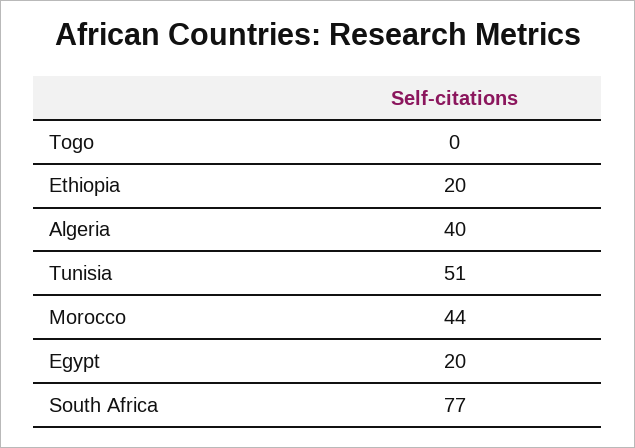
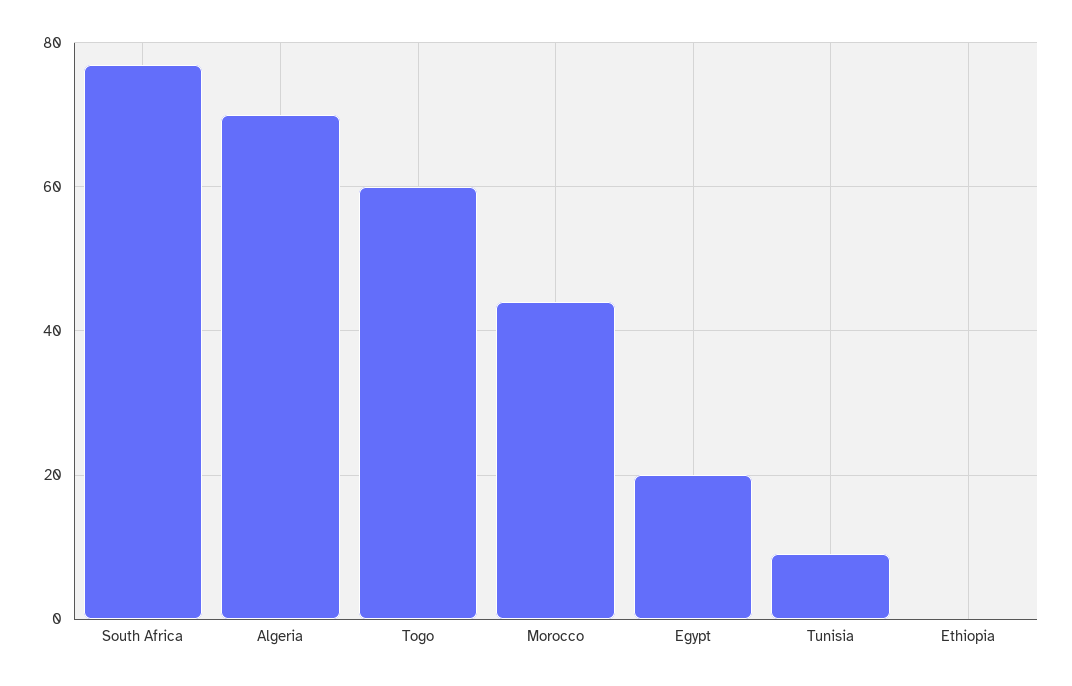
Togo: 0 -> 60
Ethiopia: 20 -> 0
Algeria: 40 -> 70
Tunisia: 51 -> 10

